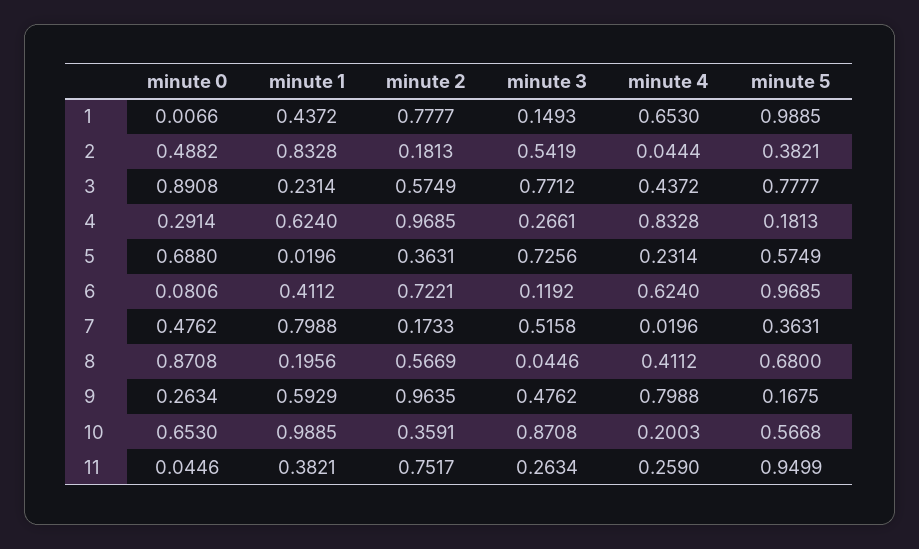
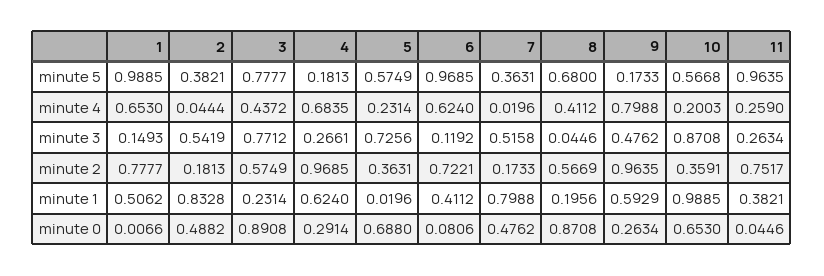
minute 1, 1: 0.4372 -> 0.5062
minute 4, 4: 0.8328 -> 0.6835
minute 5, 9: 0.1675 -> 0.1733
minute 5, 11: 0.9499 -> 0.9635

